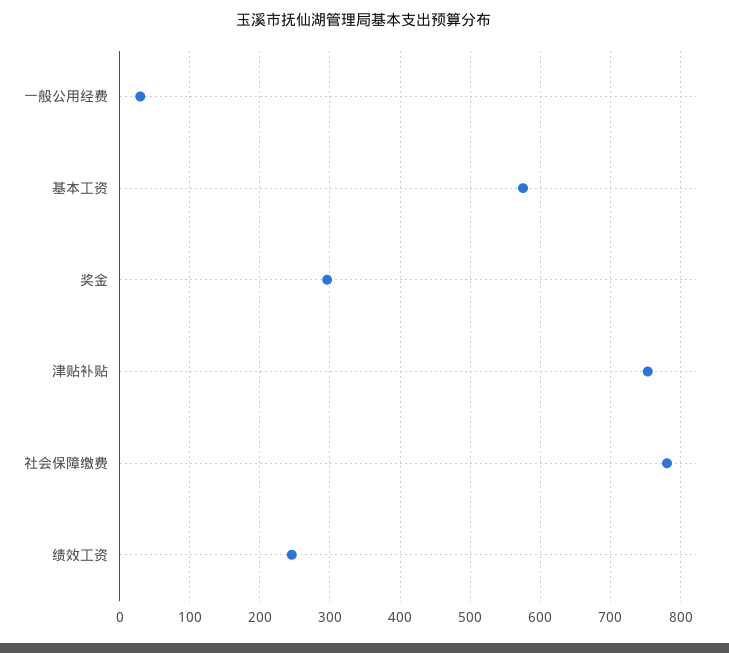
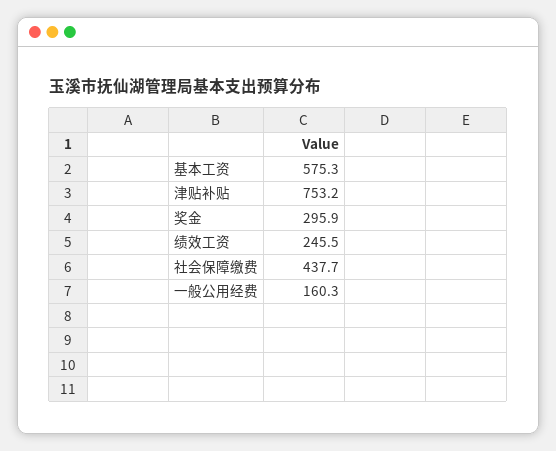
一般公用经费: 30 -> 160.3
社会保障缴费: 780 -> 437.7

